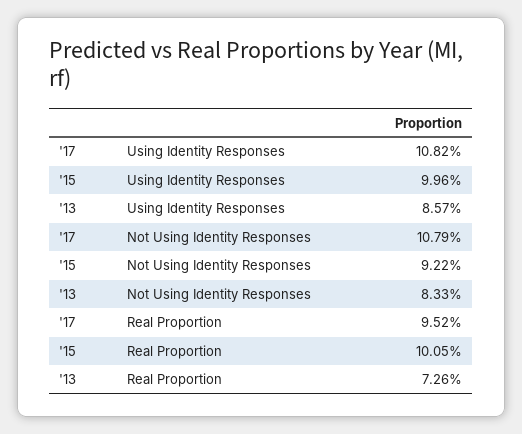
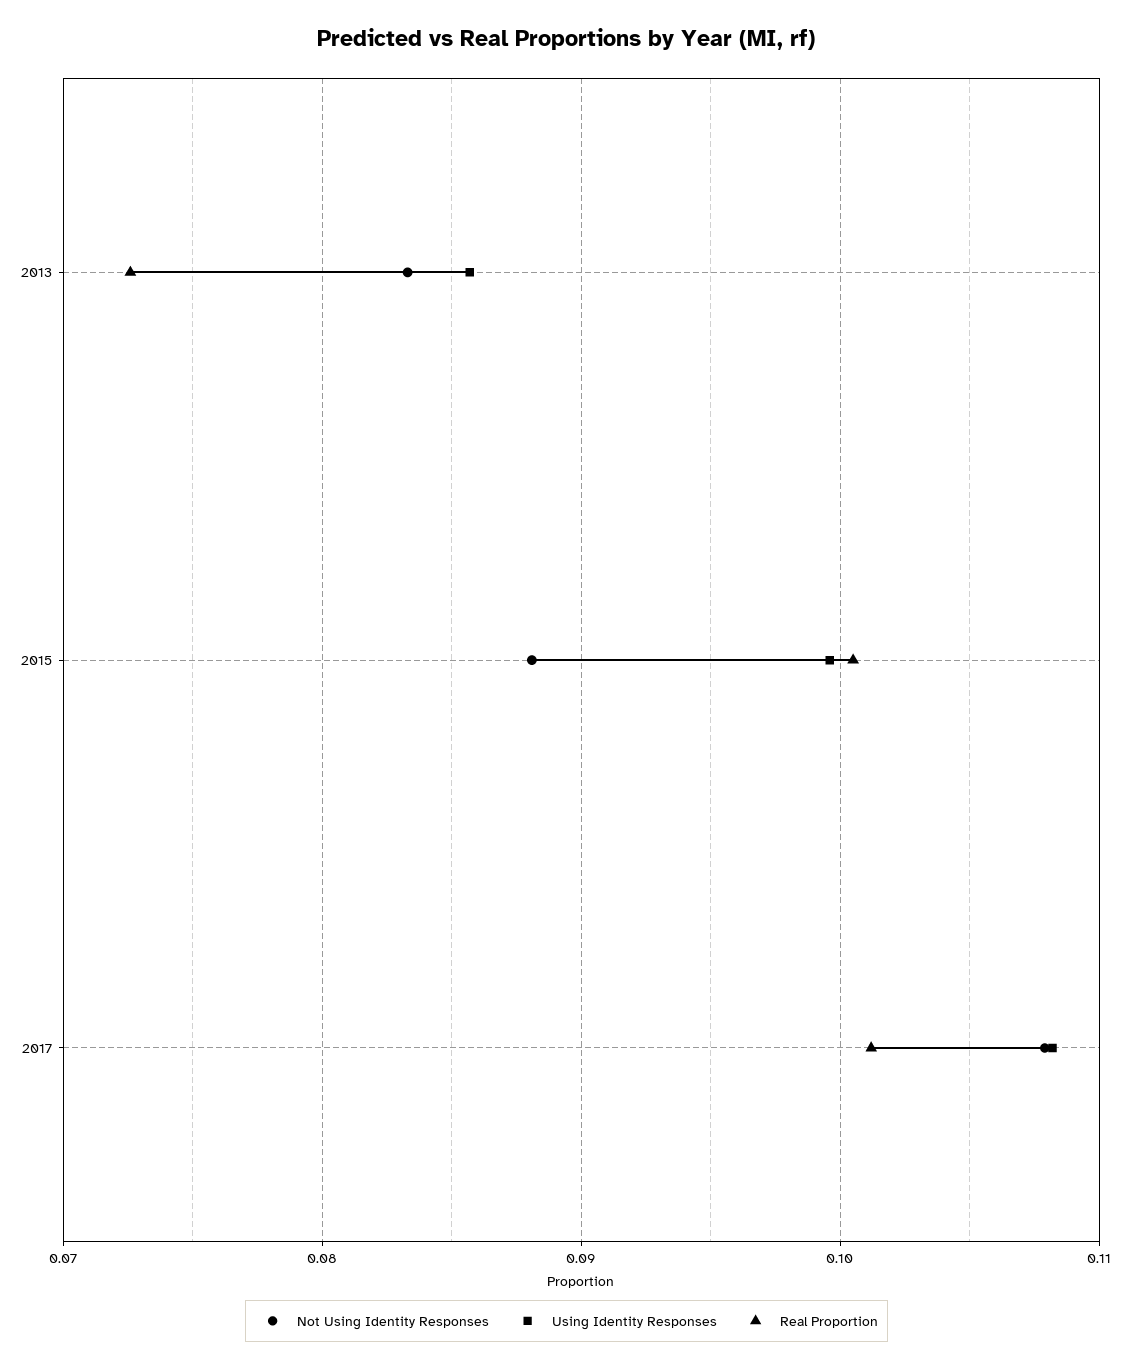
Not Using Identity Responses, '15: 0.0922 -> 0.088
Real Proportion, '17: 0.0952 -> 0.101

